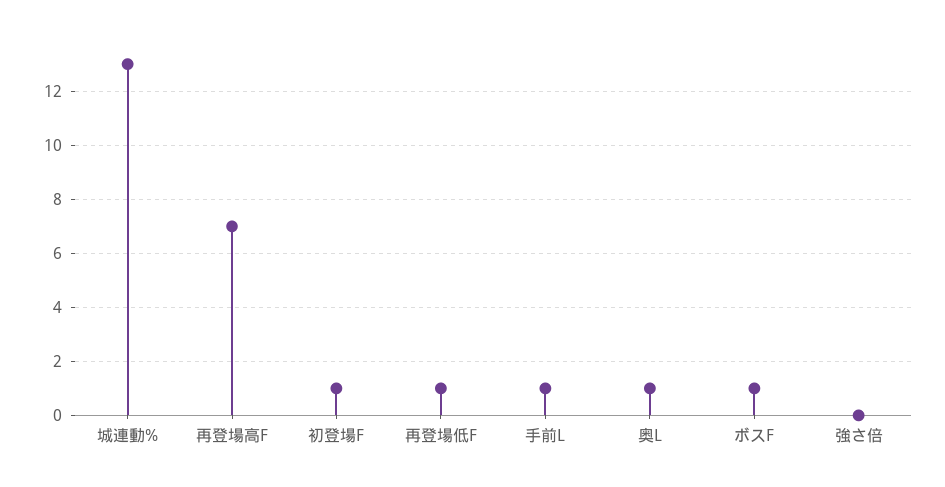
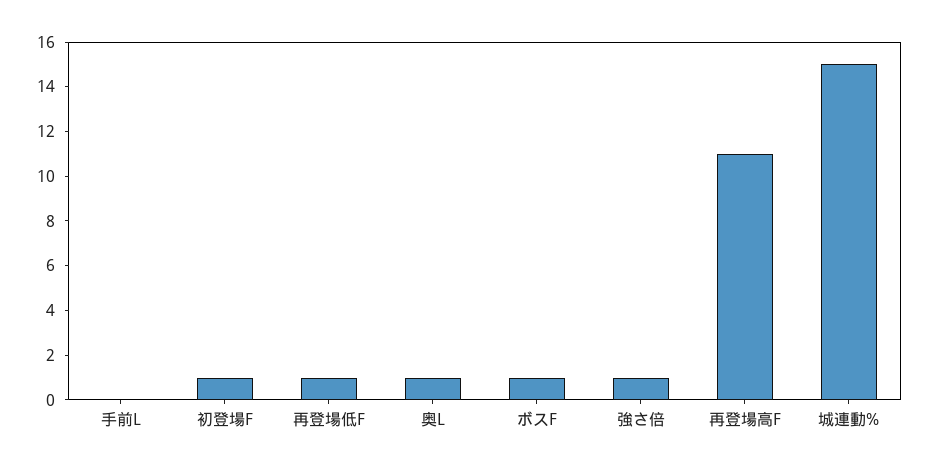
城連動%: 13 -> 15
再登場高F: 7 -> 11
手前L: 1 -> 0
強さ倍: 0 -> 1

